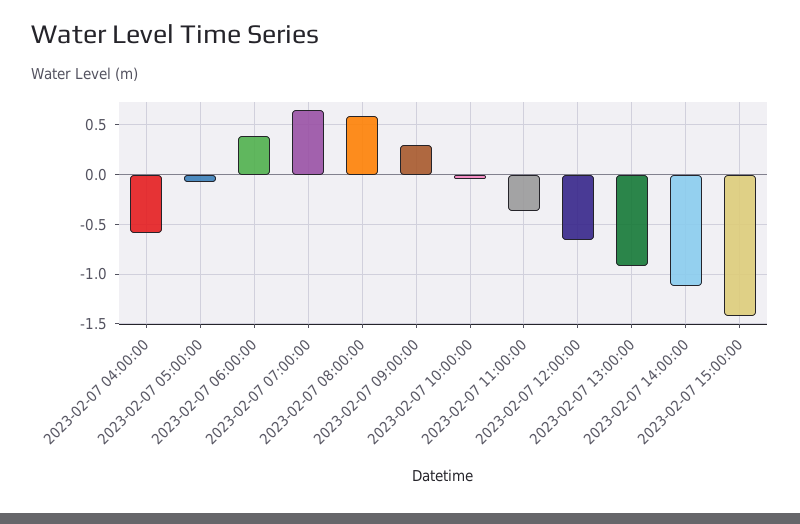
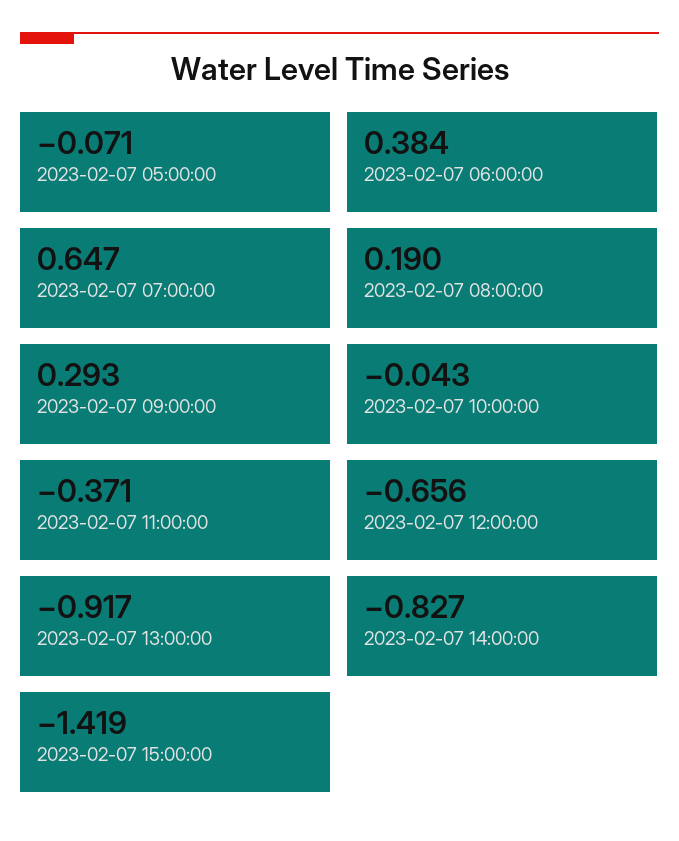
2023-02-07 04:00:00: -0.6 -> none
2023-02-07 08:00:00: 0.6 -> 0.19
2023-02-07 14:00:00: -1.1 -> -0.827

